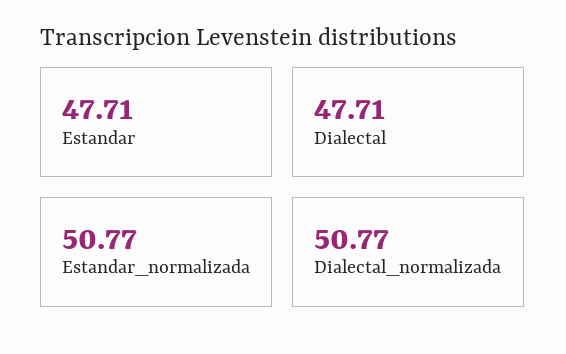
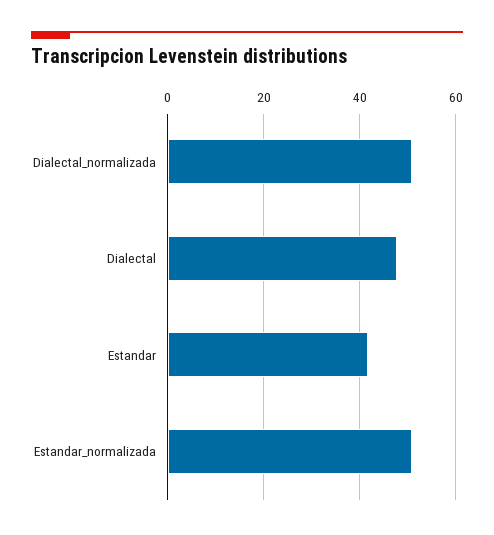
Estandar: 47.71 -> 42

